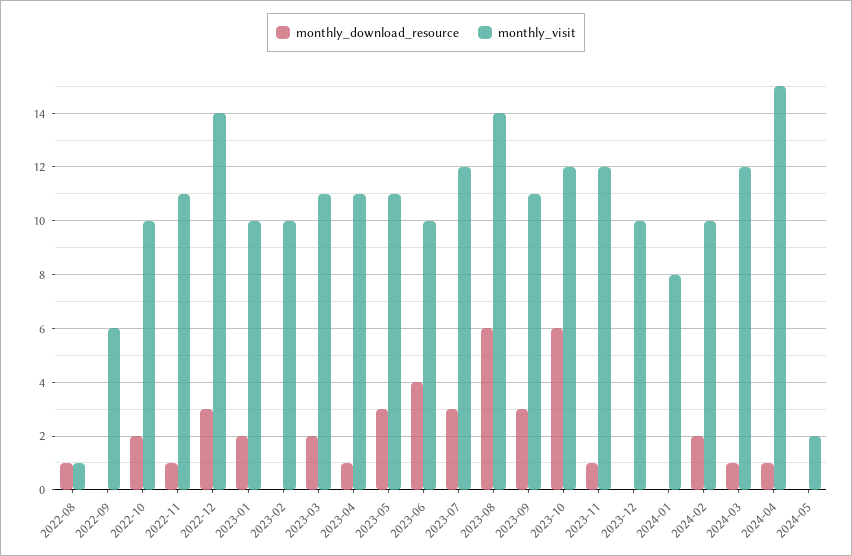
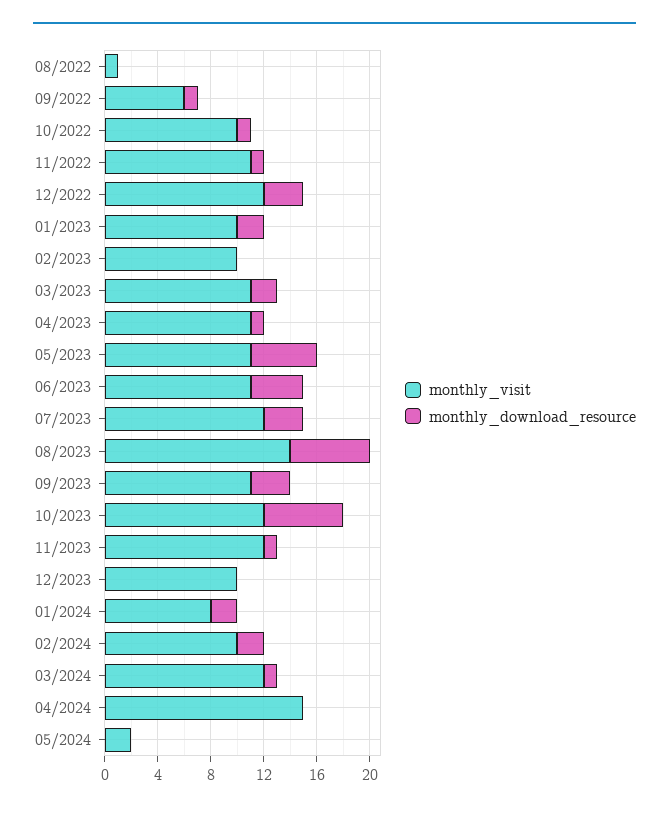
monthly_download_resource, 2022-08: 1 -> 0
monthly_download_resource, 2022-09: 0 -> 1
monthly_download_resource, 2022-10: 2 -> 1
monthly_visit, 2022-12: 14 -> 12
monthly_download_resource, 2023-05: 3 -> 5
monthly_visit, 2023-06: 10 -> 11
monthly_download_resource, 2024-01: 0 -> 2
monthly_download_resource, 2024-04: 1 -> 0

